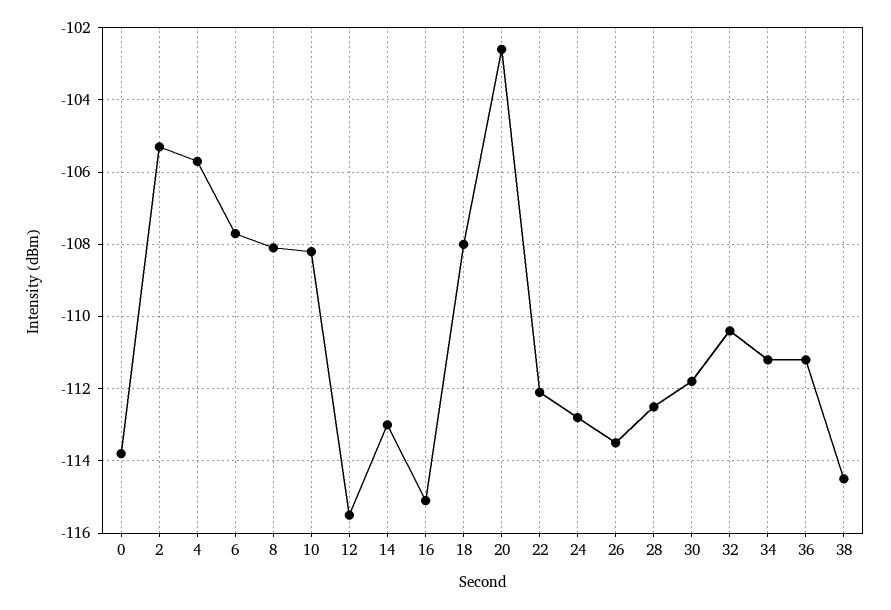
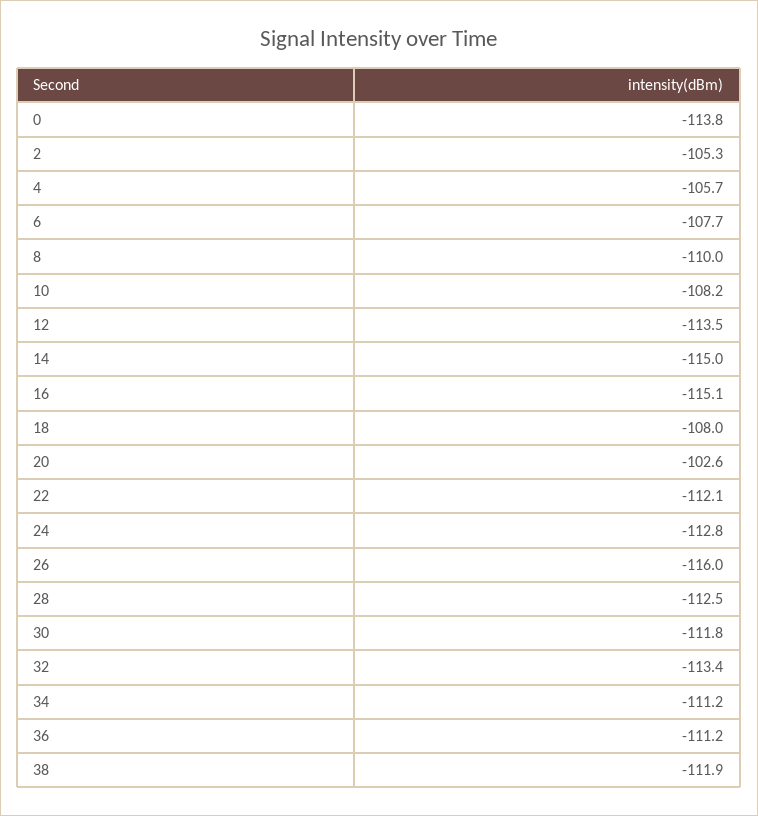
8: -108 -> -110
12: -115.5 -> -113.5
14: -113 -> -115
26: -113.5 -> -116
32: -110.5 -> -113.4
38: -114.5 -> -111.9

